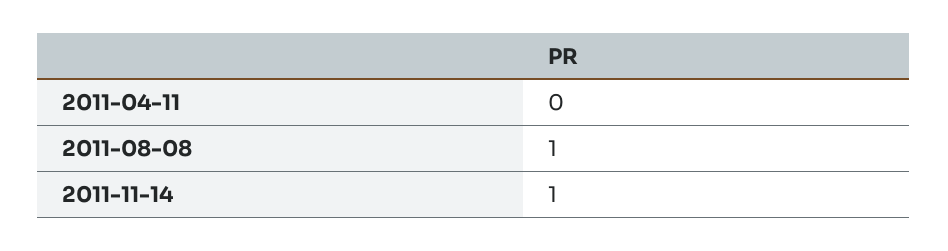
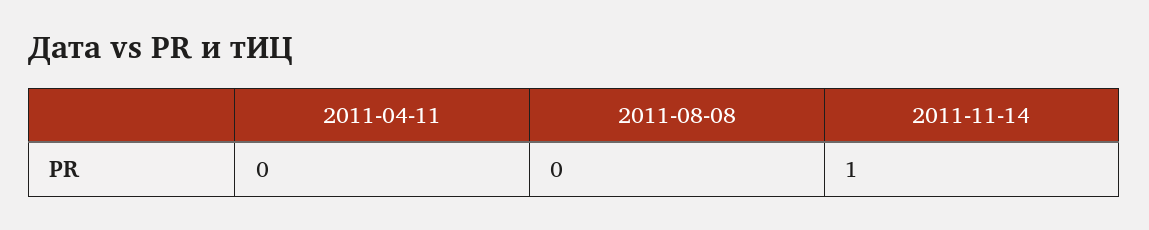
2011-08-08: 1 -> 0

